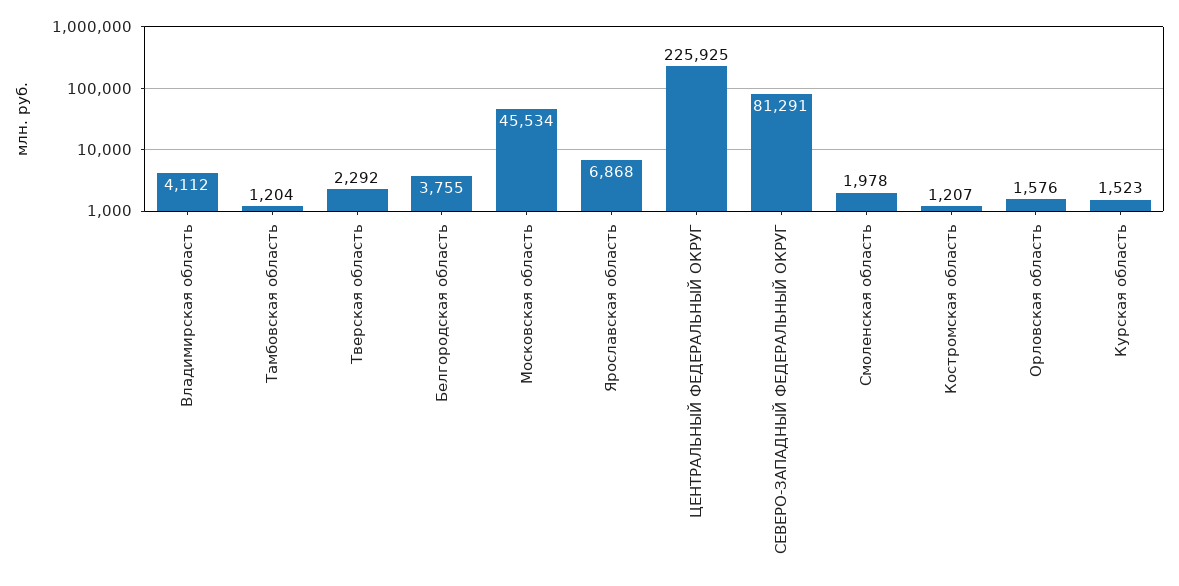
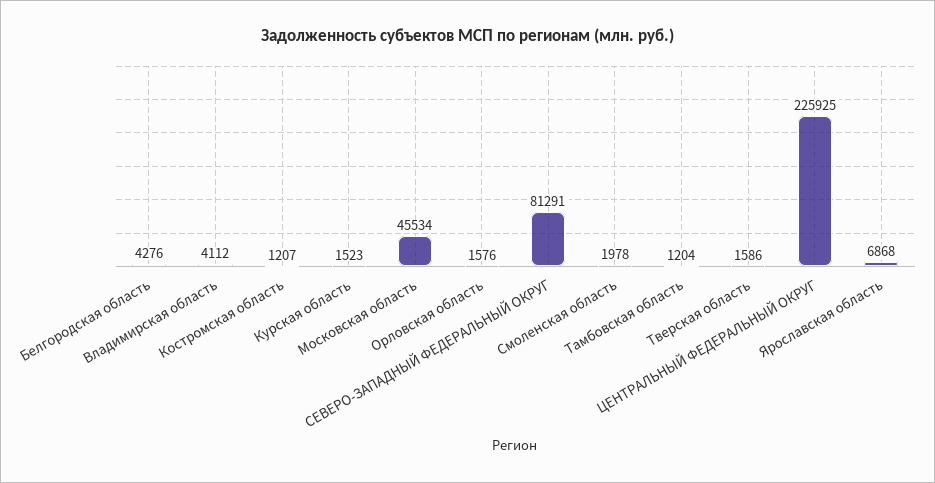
Тверская область: 2292 -> 1586
Белгородская область: 3755 -> 4276

